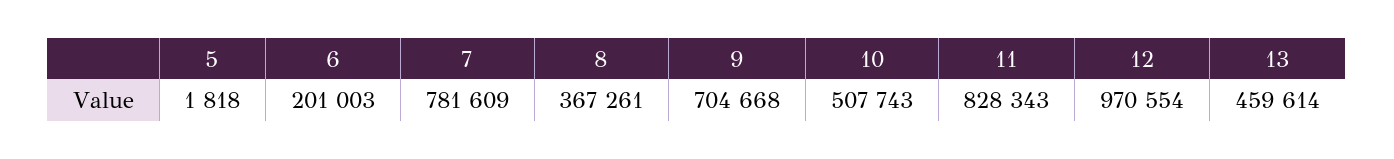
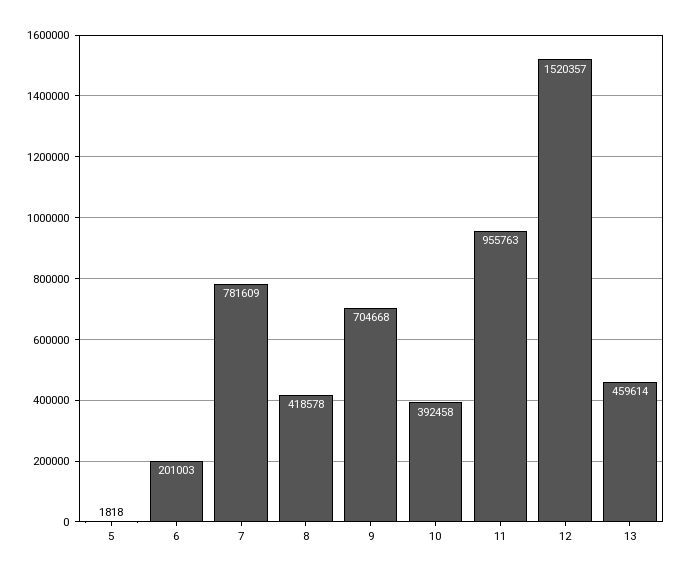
8: 367261 -> 418578
10: 507743 -> 392458
11: 828343 -> 955763
12: 970554 -> 1520357

